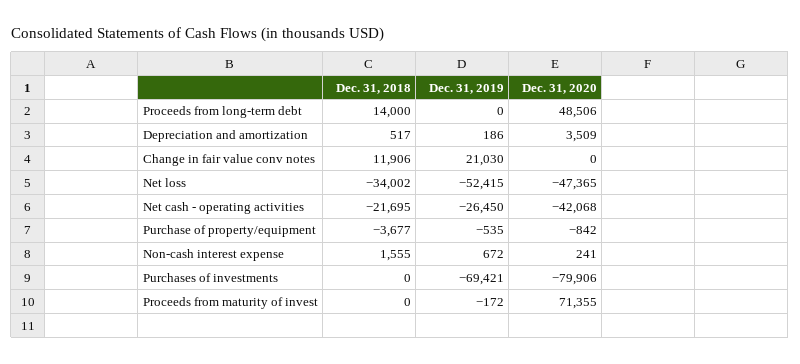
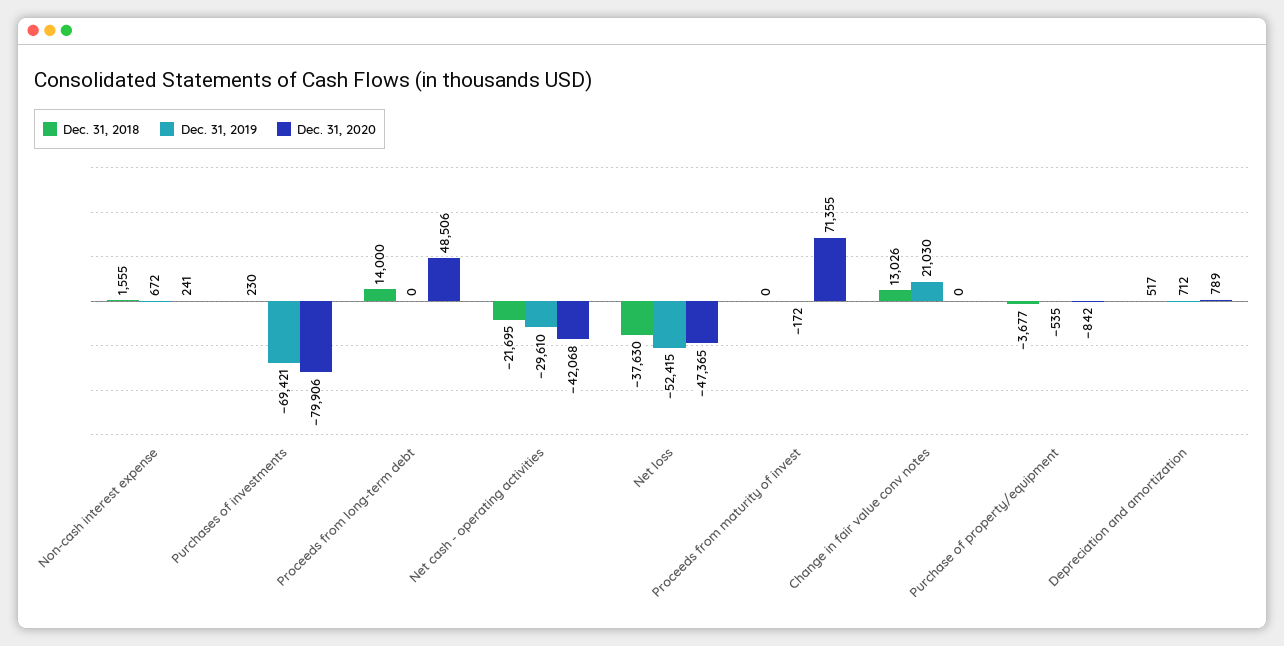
Dec. 31, 2019, Depreciation and amortization: 186 -> 712
Dec. 31, 2020, Depreciation and amortization: 3509 -> 789
Dec. 31, 2018, Change in fair value conv notes: 11906 -> 13026
Dec. 31, 2018, Net loss: -34002 -> -37630
Dec. 31, 2019, Net cash - operating activities: -26450 -> -29610
Dec. 31, 2018, Purchases of investments: 0 -> 230

